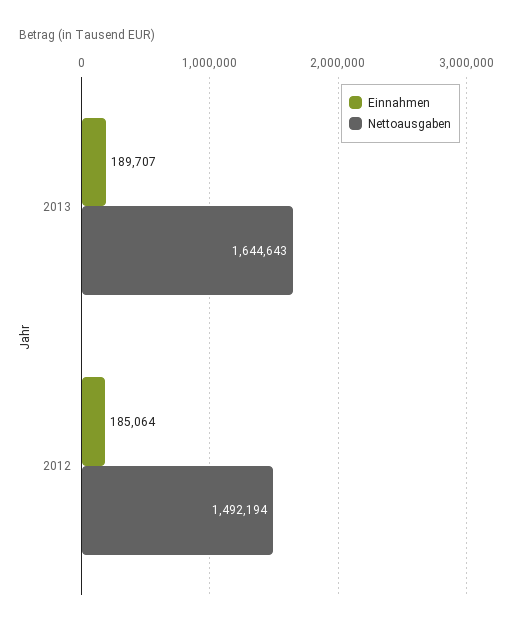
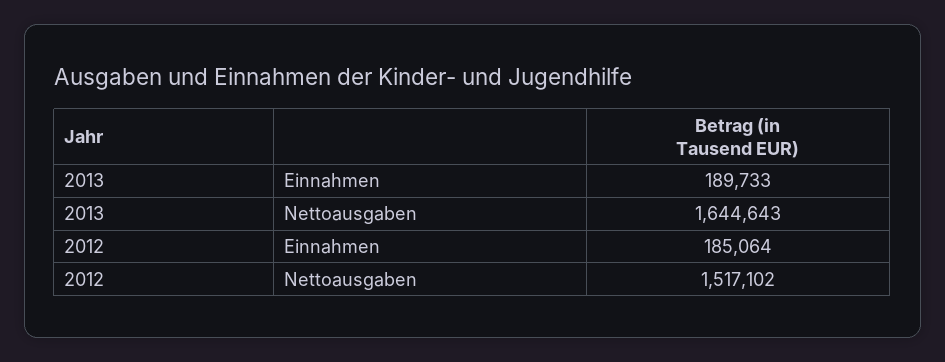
Einnahmen, 2013: 189707 -> 189733
Nettoausgaben, 2012: 1492194 -> 1517102

